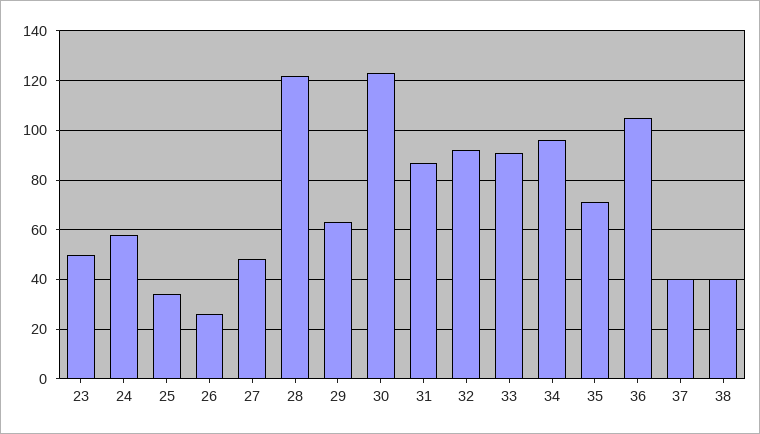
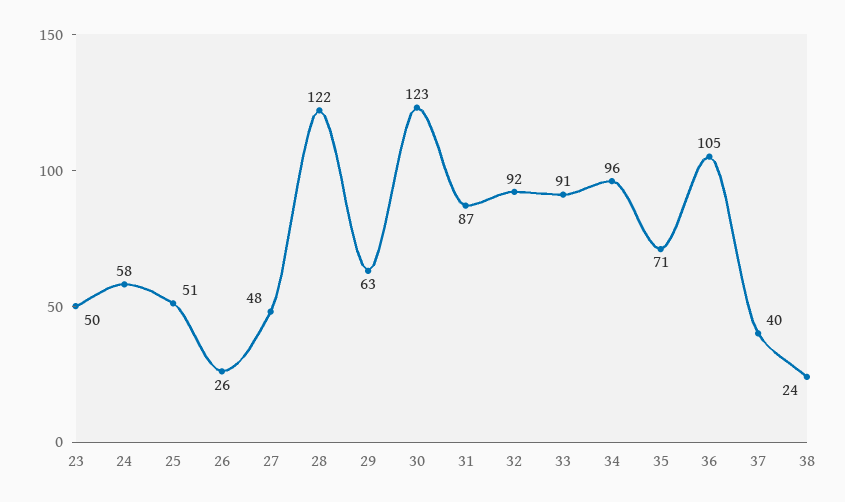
25: 35 -> 51
38: 40 -> 24

